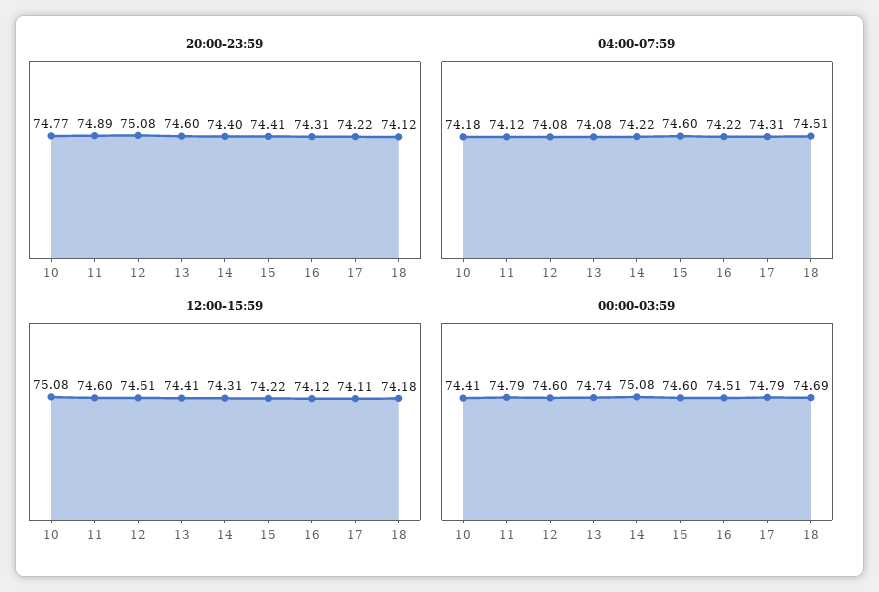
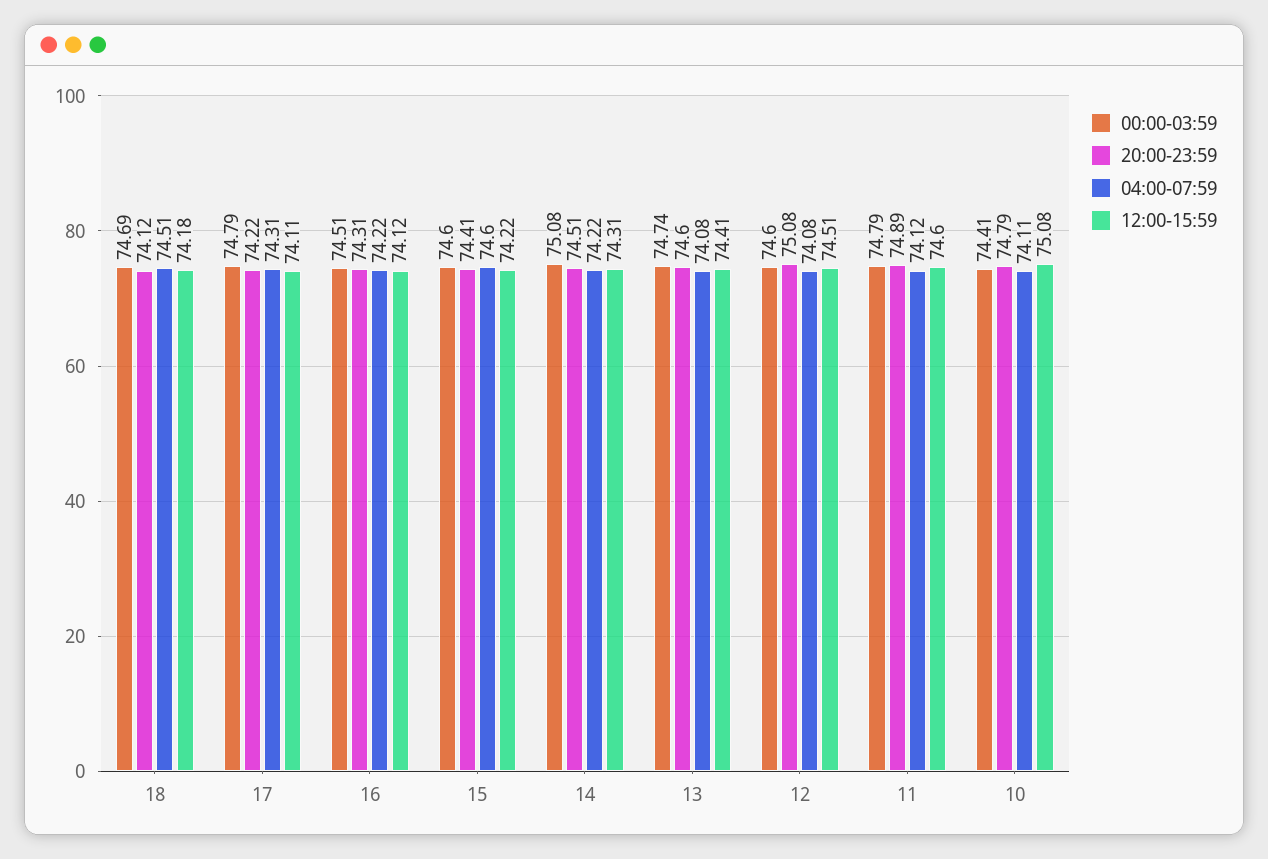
20:00-23:59, 10: 74.77 -> 74.79
20:00-23:59, 14: 74.4 -> 74.51
04:00-07:59, 10: 74.18 -> 74.11

